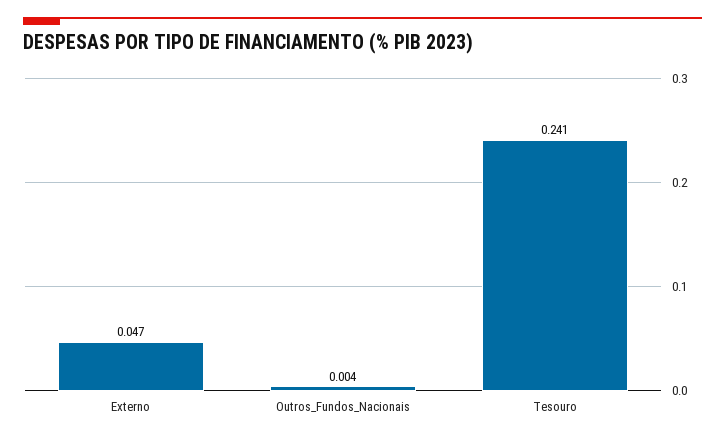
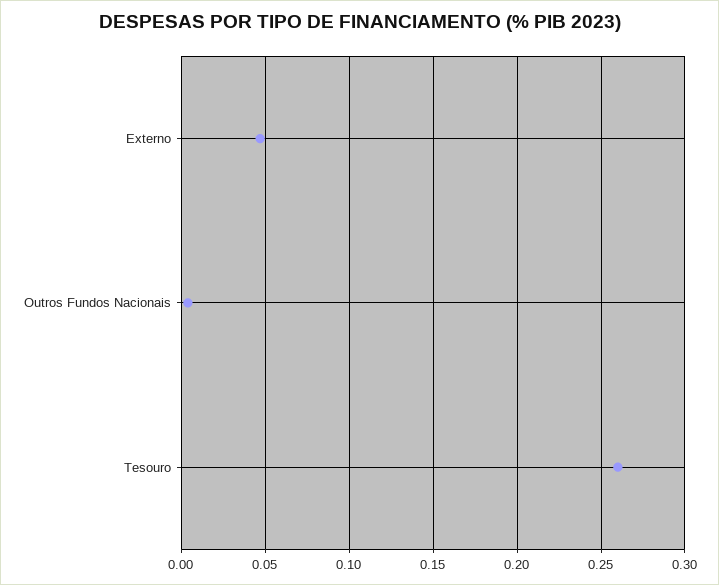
Tesouro: 0.241 -> 0.26

